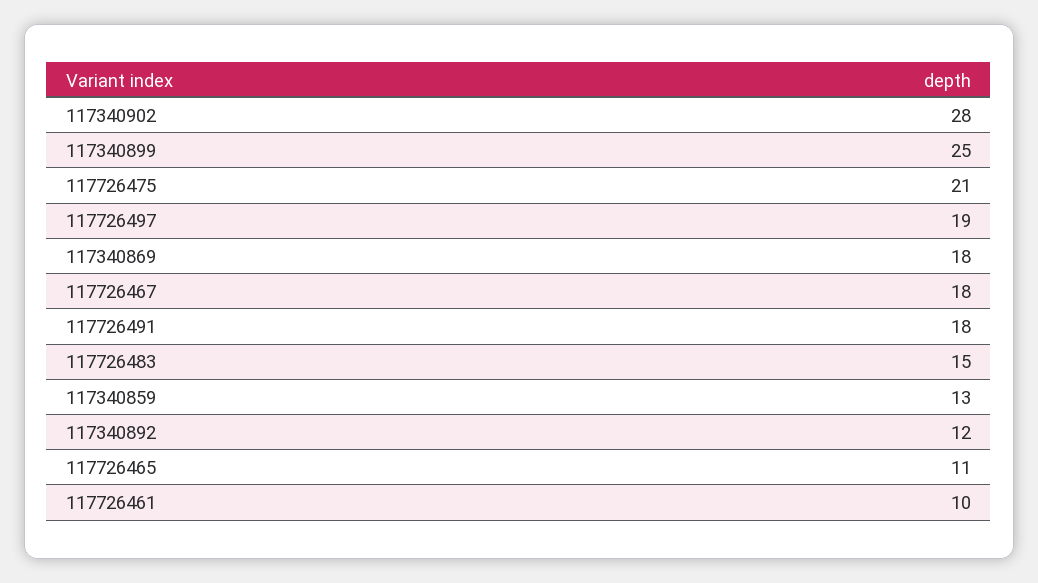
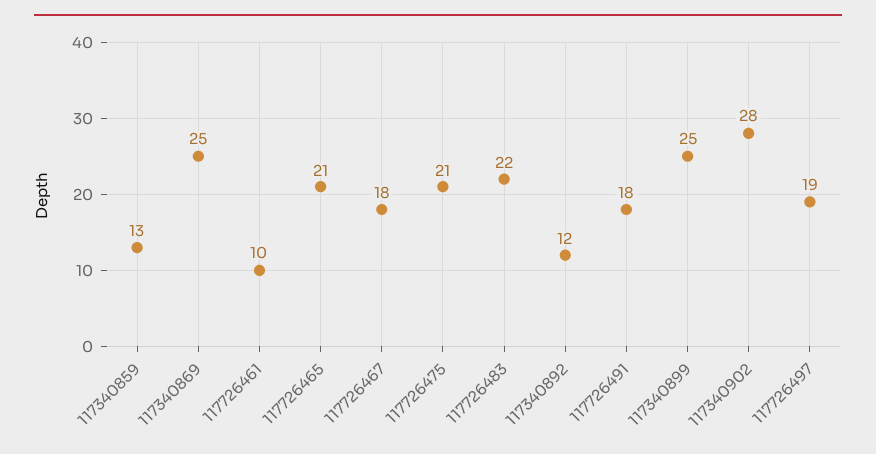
117340869: 18 -> 25
117726483: 15 -> 22
117726465: 11 -> 21

